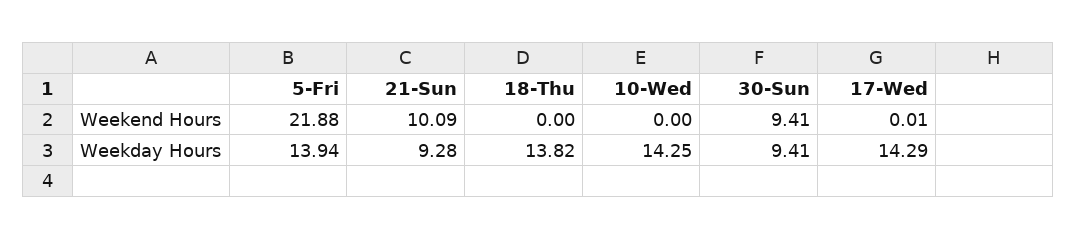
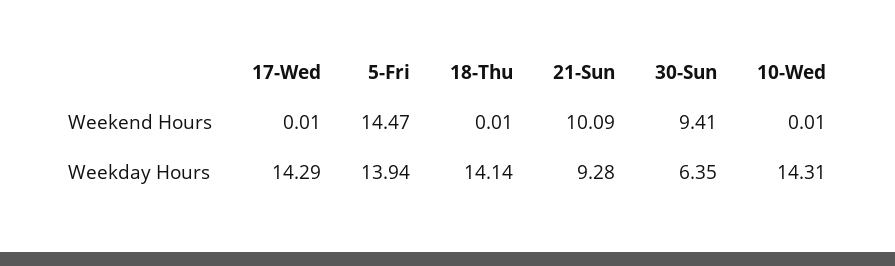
5-Fri, Weekend Hours: 21.88 -> 14.47
18-Thu, Weekend Hours: 0 -> 0.01
10-Wed, Weekend Hours: 0 -> 0.01
18-Thu, Weekday Hours: 13.82 -> 14.14
10-Wed, Weekday Hours: 14.25 -> 14.31
30-Sun, Weekday Hours: 9.41 -> 6.35

